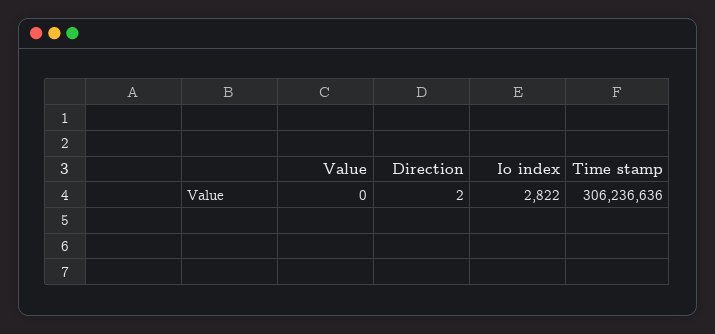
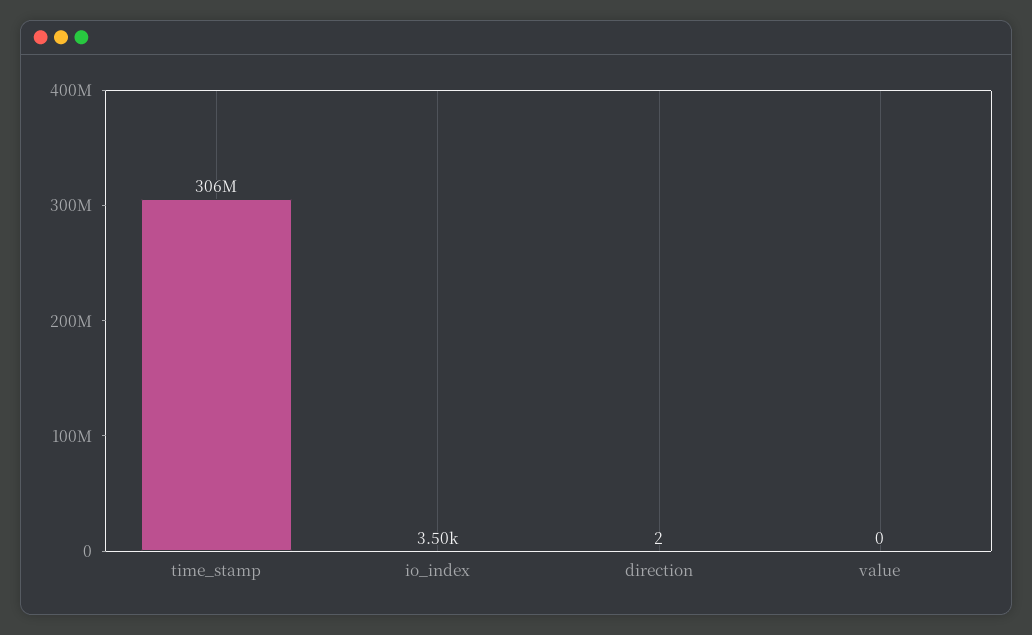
Io index: 2822 -> 3500

